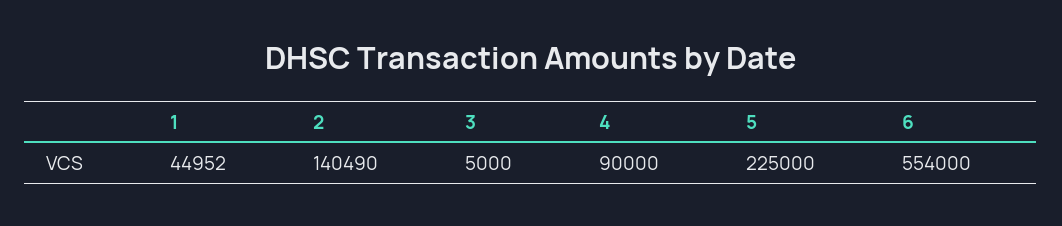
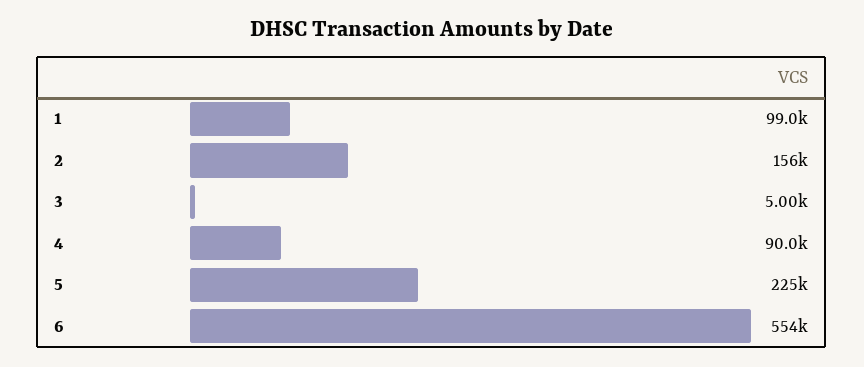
1: 44952 -> 99000
2: 140490 -> 156000

